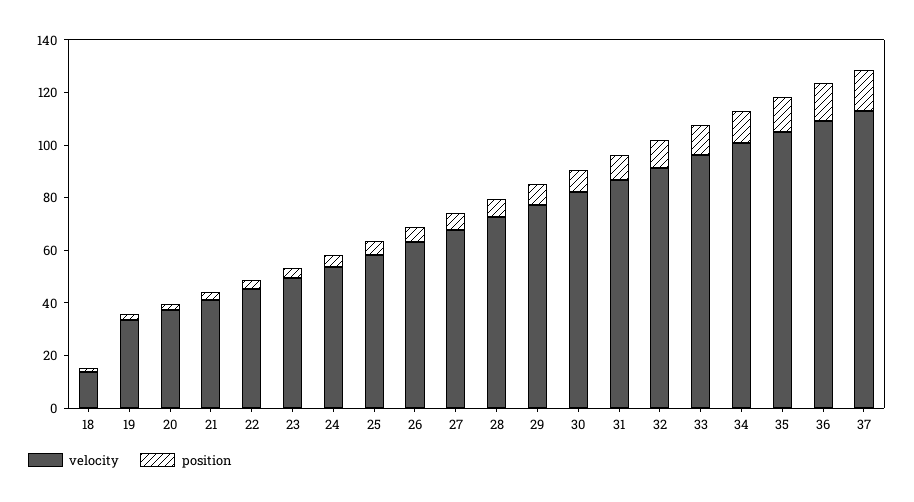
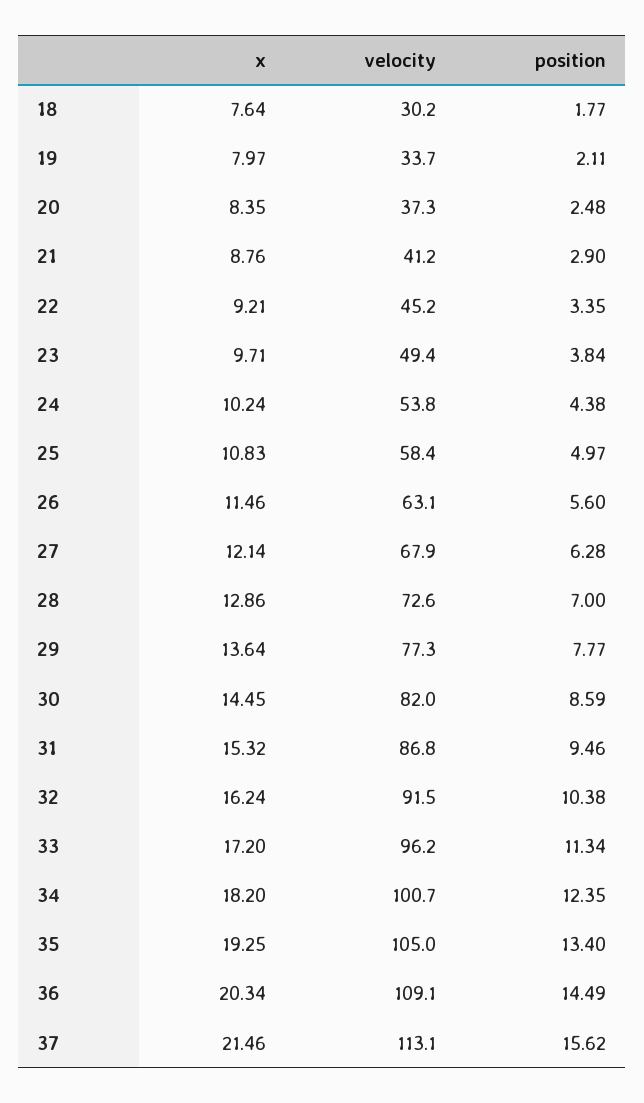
velocity, 18: 15 -> 30.2
x, 18: none -> 7.64
x, 19: none -> 7.97
x, 20: none -> 8.35
x, 21: none -> 8.76
x, 22: none -> 9.21
x, 23: none -> 9.71
x, 24: none -> 10.24
x, 25: none -> 10.83
x, 26: none -> 11.46
x, 27: none -> 12.14
x, 28: none -> 12.86
x, 29: none -> 13.64
x, 30: none -> 14.45
x, 31: none -> 15.32
x, 32: none -> 16.24
x, 33: none -> 17.2
x, 34: none -> 18.2
x, 35: none -> 19.25
x, 36: none -> 20.34
x, 37: none -> 21.46

